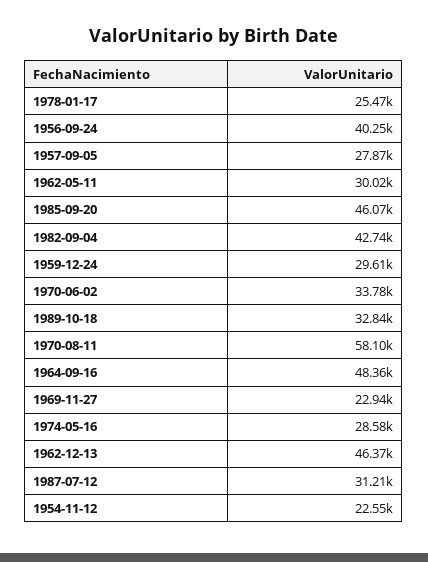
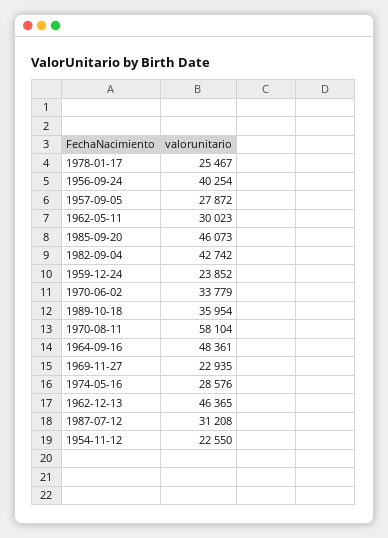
1959-12-24: 29610 -> 23852
1989-10-18: 32840 -> 35954

